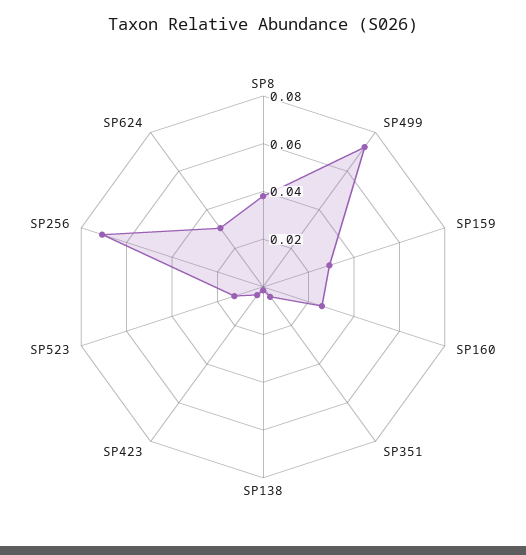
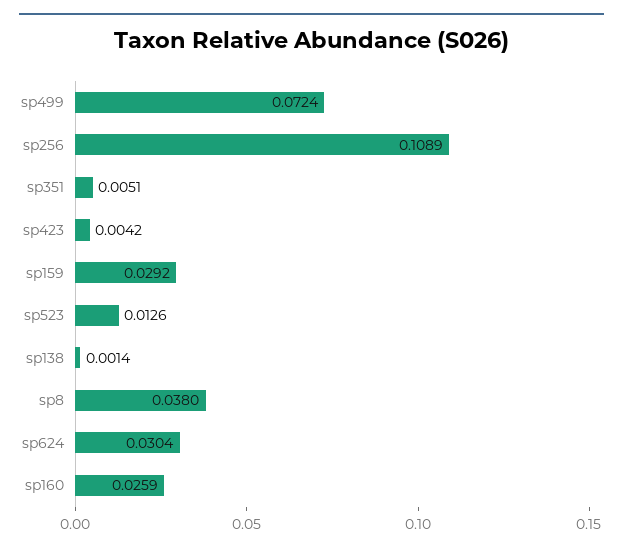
SP256: 0.07 -> 0.1089

